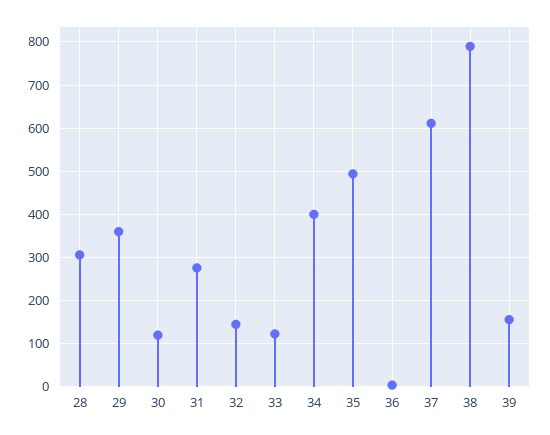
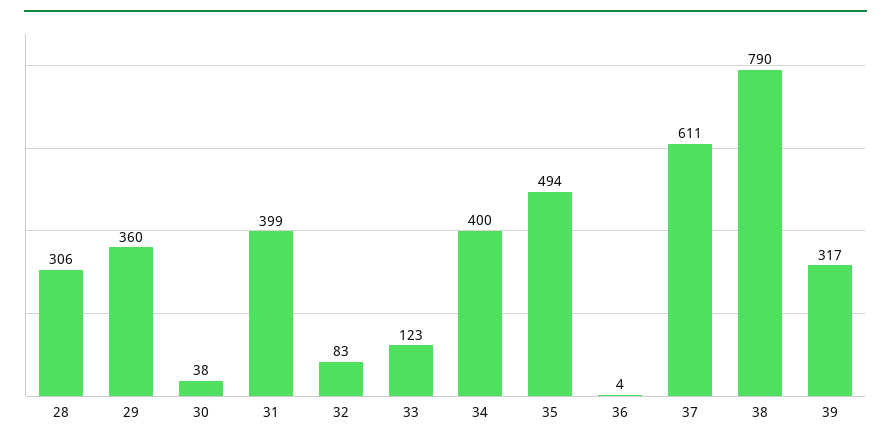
30: 120 -> 38
31: 280 -> 399
32: 140 -> 83
39: 160 -> 317

